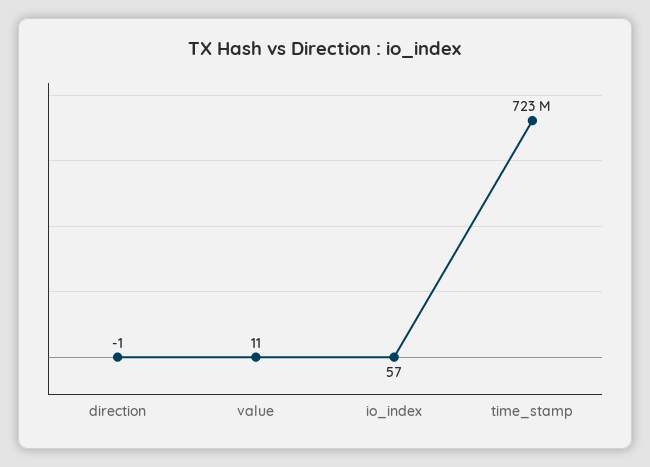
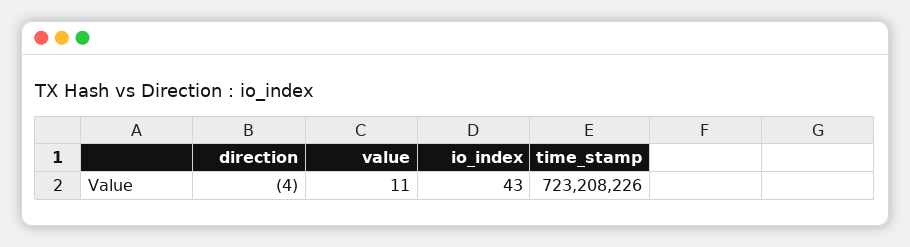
direction: -1 -> -4
io_index: 57 -> 43

